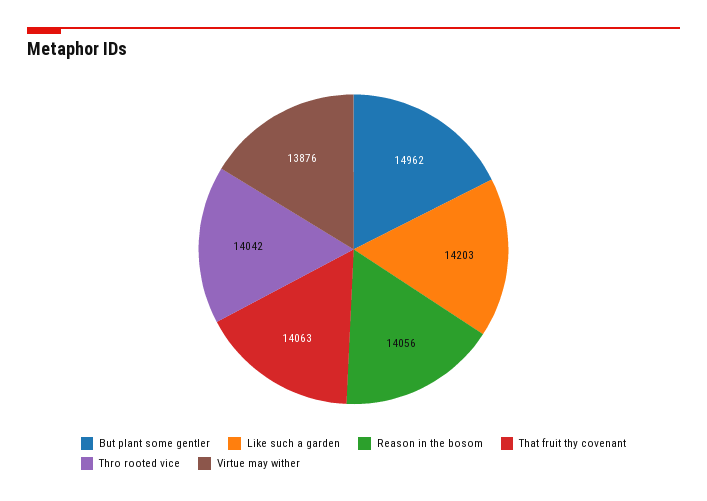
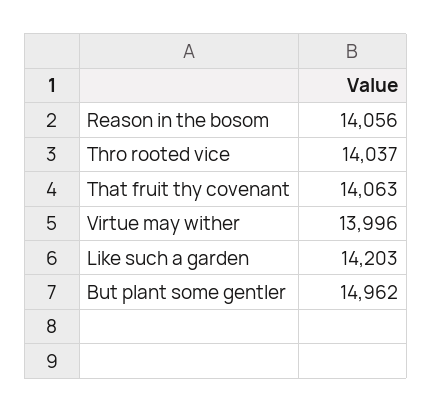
Thro rooted vice: 14042 -> 14037
Virtue may wither: 13876 -> 13996

